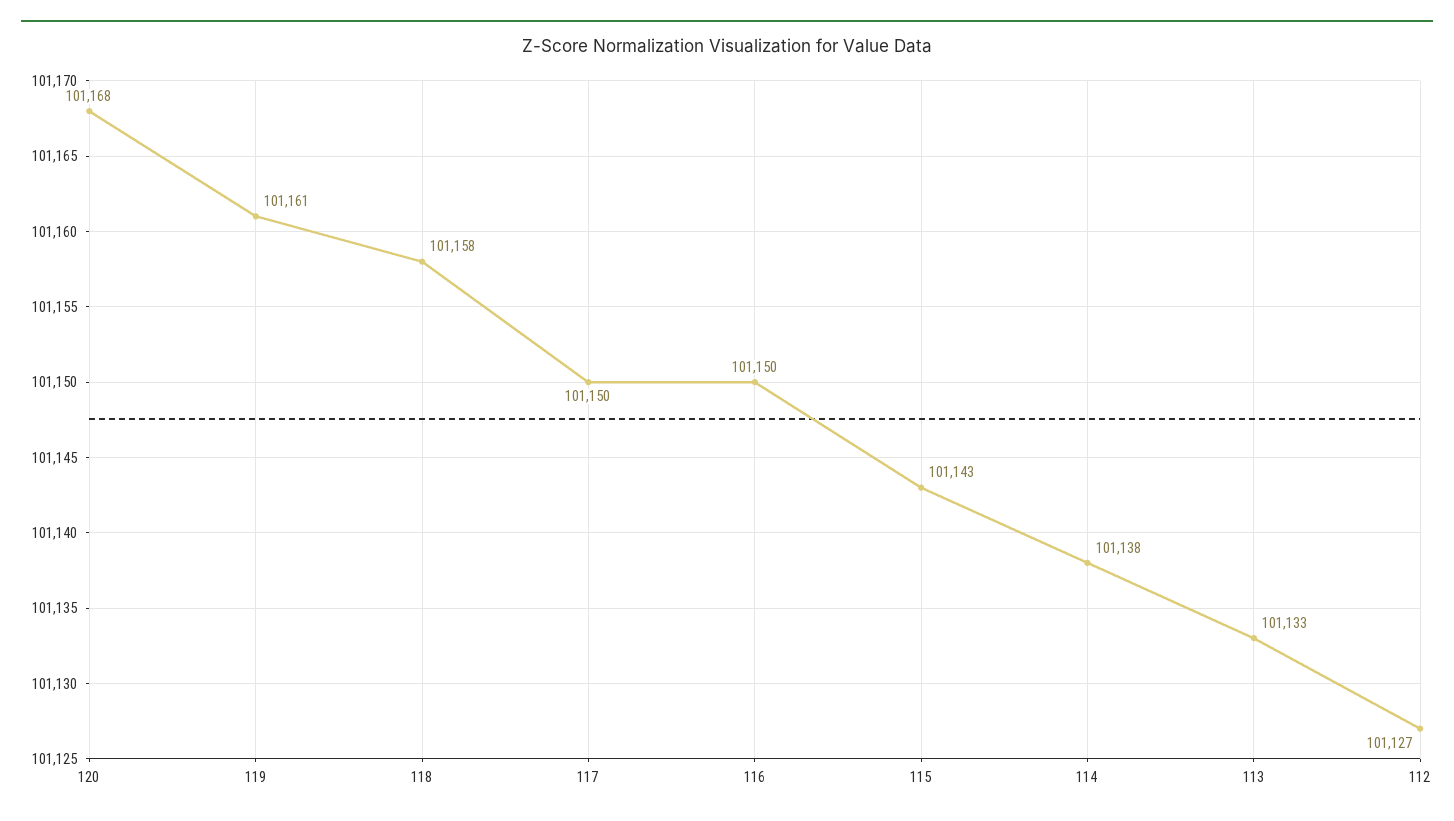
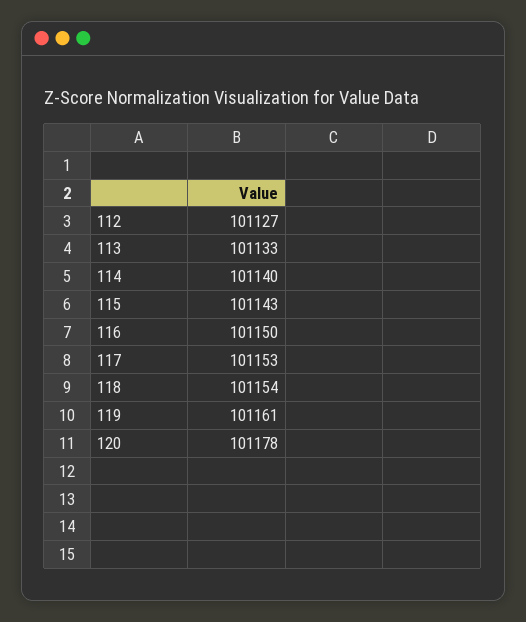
120: 101168 -> 101178
118: 101158 -> 101154
117: 101150 -> 101153
114: 101138 -> 101140

